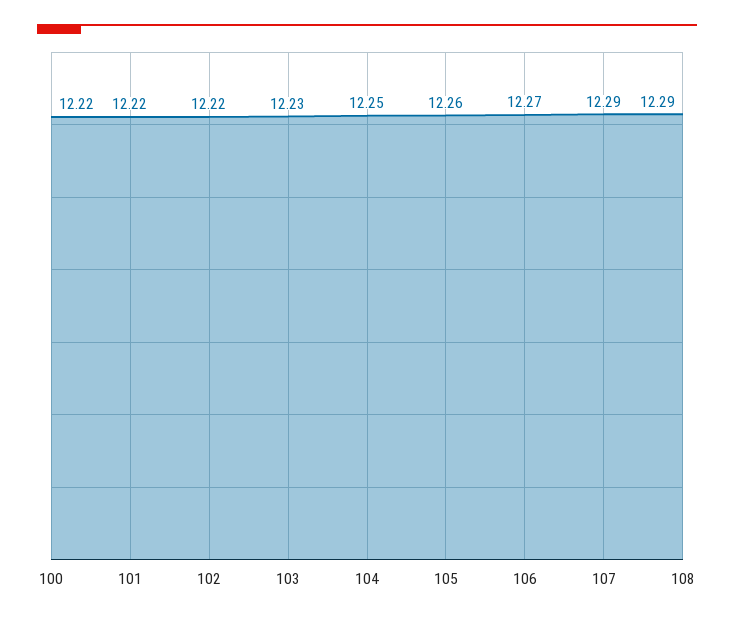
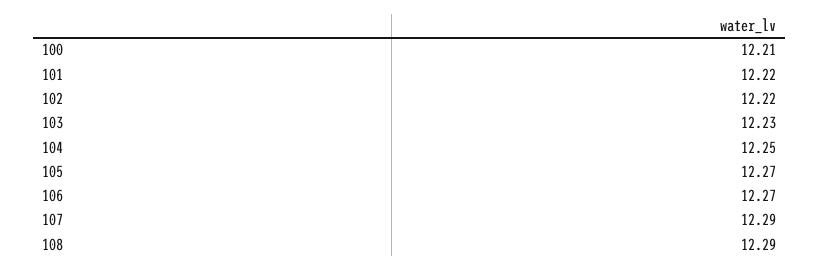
100: 12.22 -> 12.21
105: 12.26 -> 12.27

